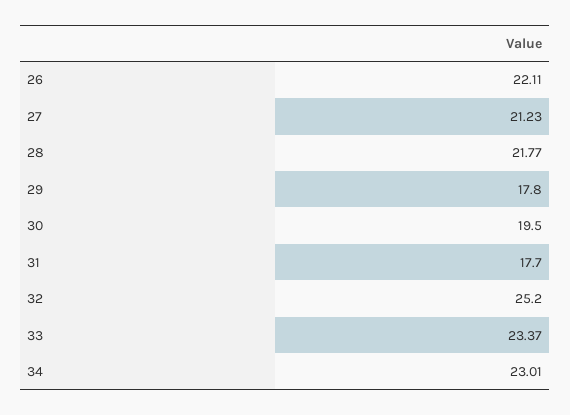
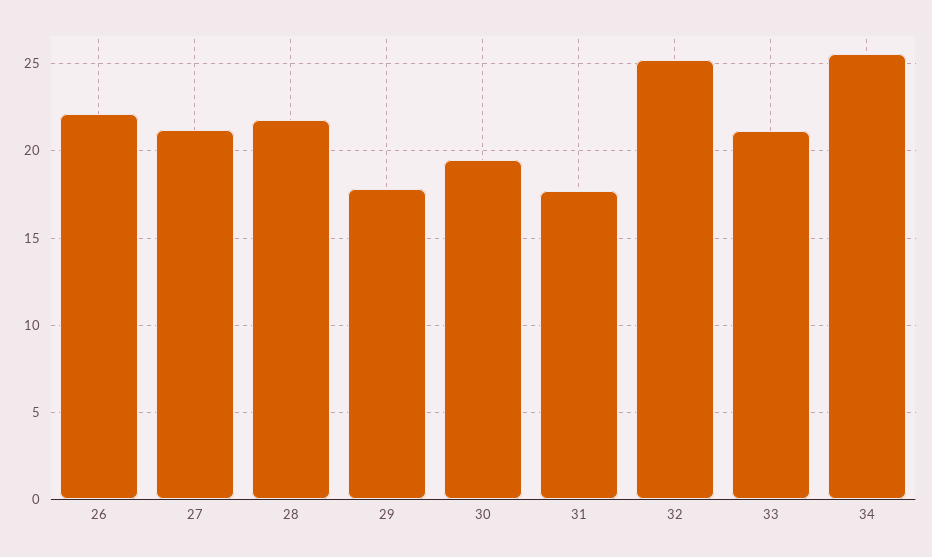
33: 23.37 -> 21
34: 23.01 -> 25.5

